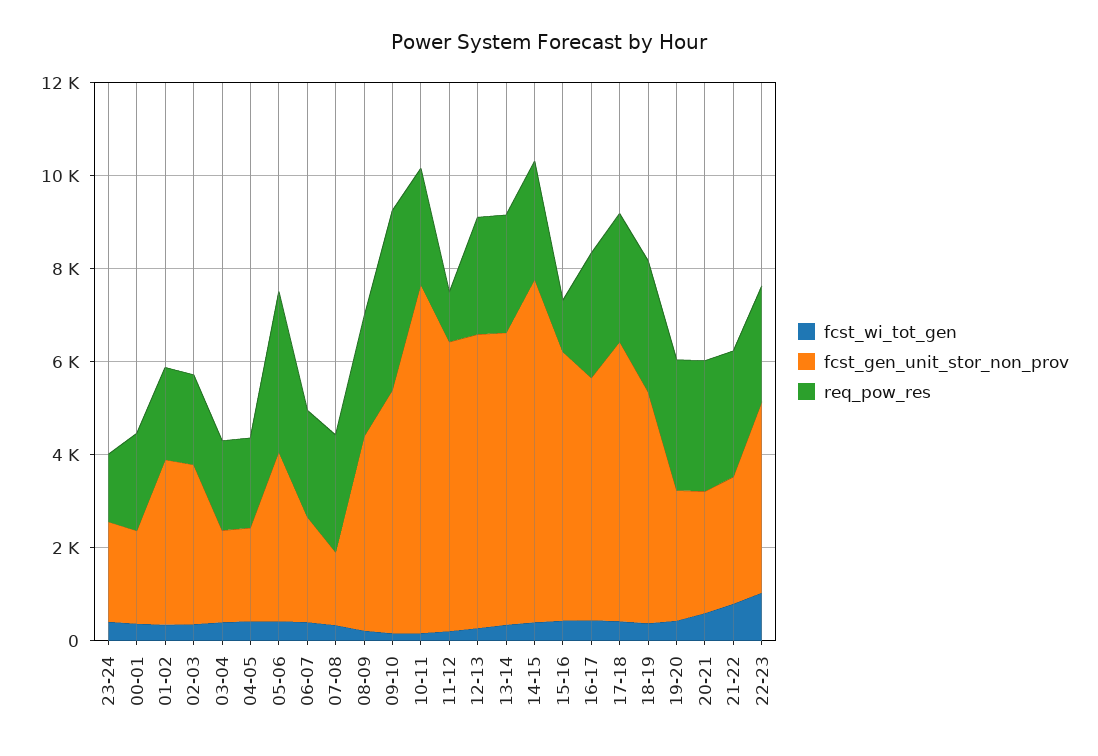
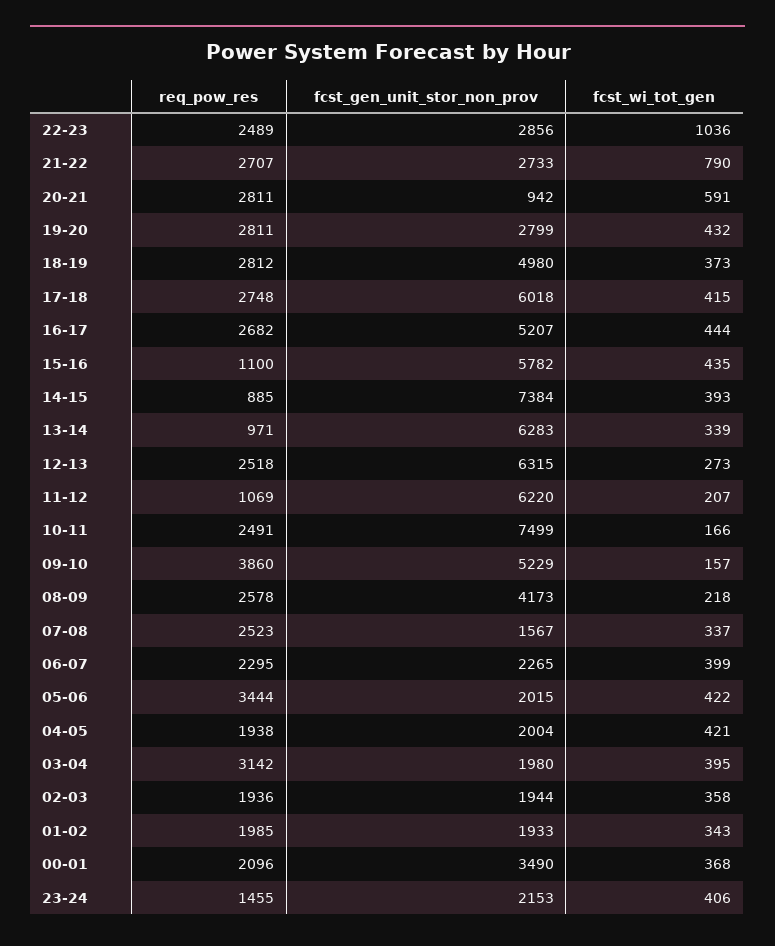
fcst_gen_unit_stor_non_prov, 00-01: 2000 -> 3490
fcst_gen_unit_stor_non_prov, 01-02: 3500 -> 1933
fcst_gen_unit_stor_non_prov, 02-03: 3500 -> 1944
req_pow_res, 03-04: 2000 -> 3142
fcst_gen_unit_stor_non_prov, 05-06: 3500 -> 2015
req_pow_res, 13-14: 2500 -> 971
req_pow_res, 14-15: 2500 -> 885
fcst_gen_unit_stor_non_prov, 20-21: 2500 -> 942
fcst_gen_unit_stor_non_prov, 22-23: 4000 -> 2856

